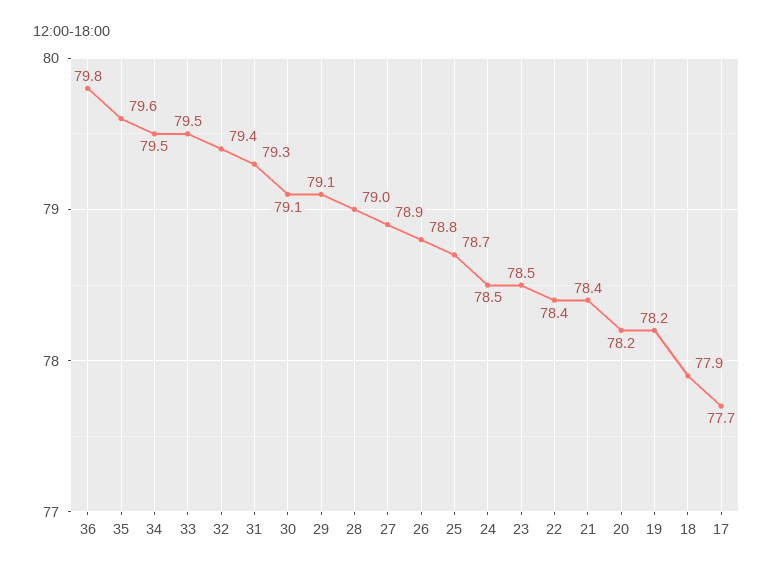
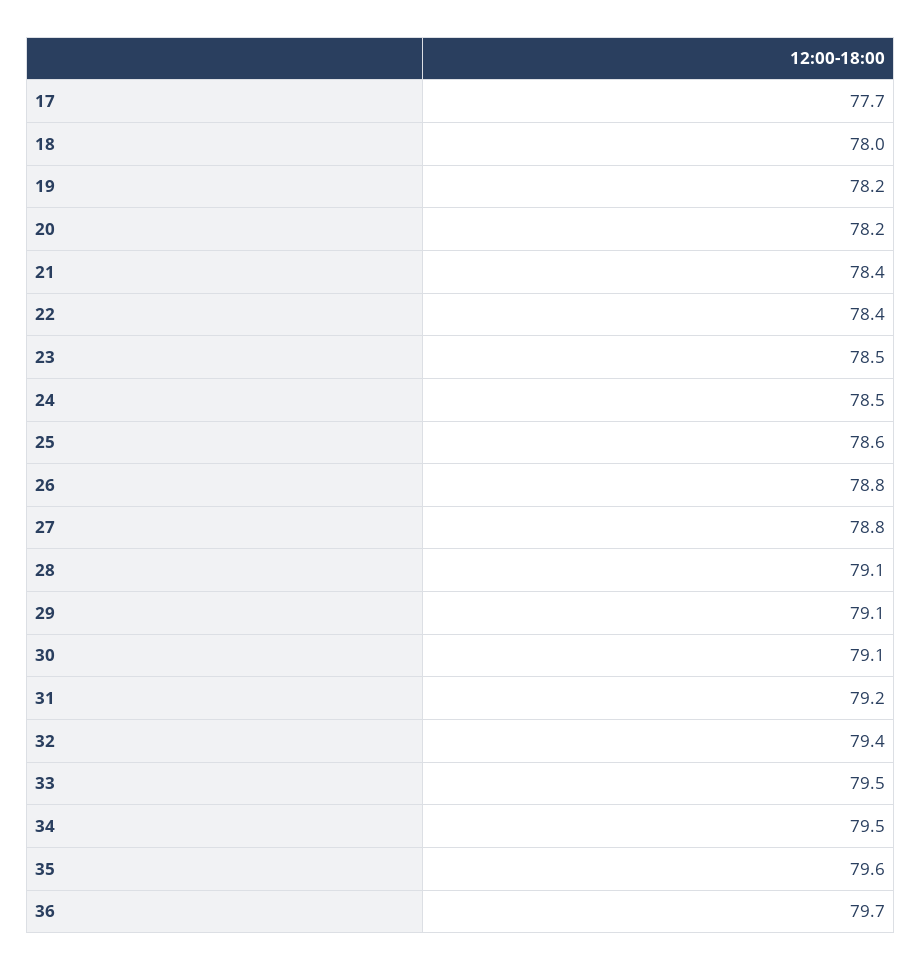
36: 79.8 -> 79.7
31: 79.3 -> 79.2
28: 79 -> 79.1
27: 78.9 -> 78.8
25: 78.7 -> 78.6
18: 77.9 -> 78

